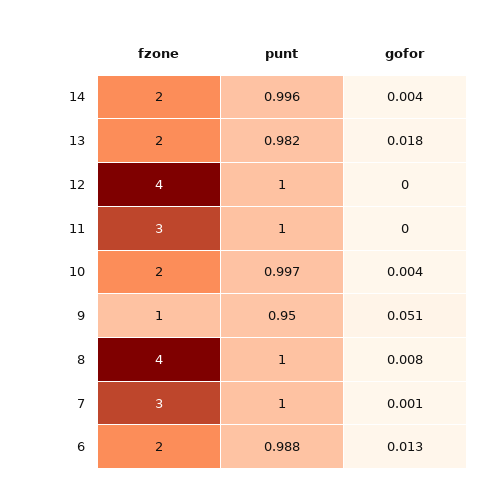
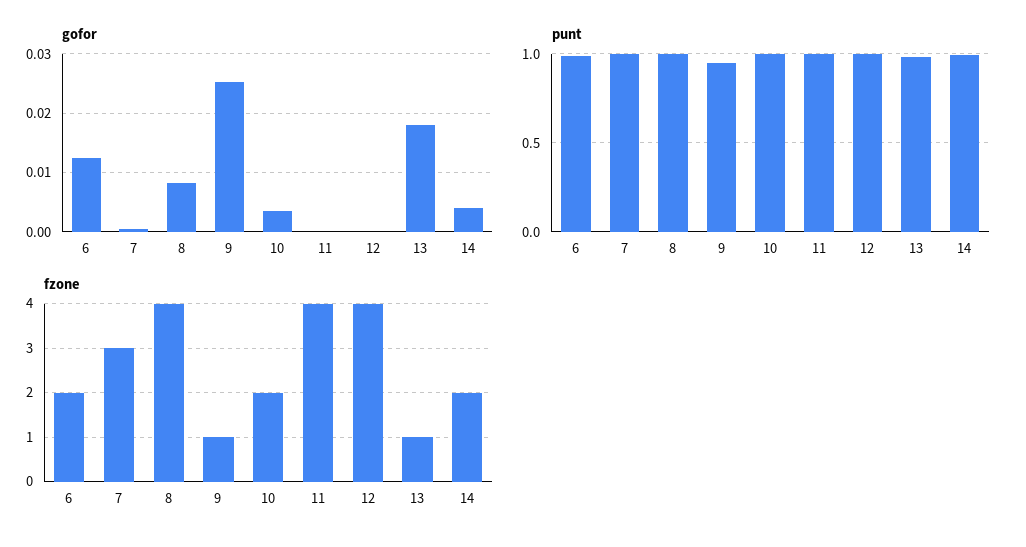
fzone, 13: 2 -> 1
fzone, 11: 3 -> 4
gofor, 9: 0.051 -> 0.026

